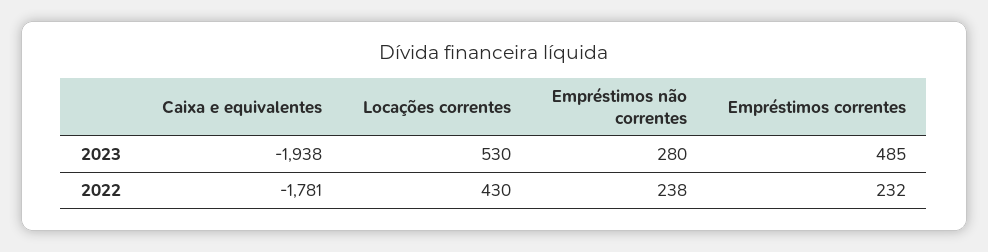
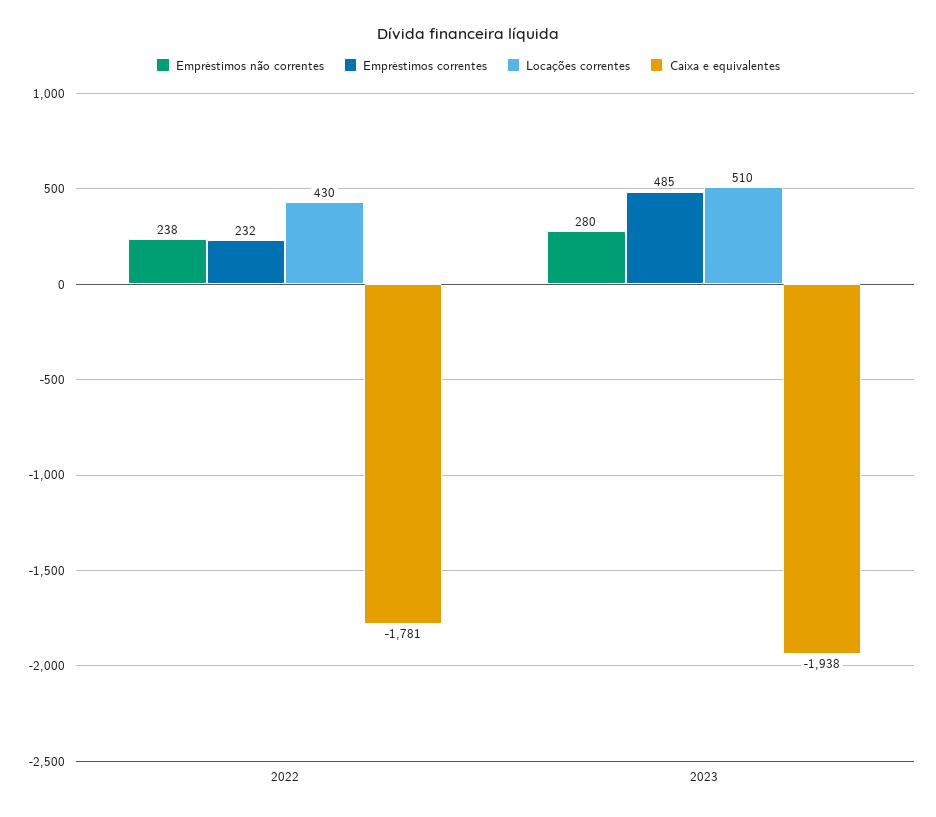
Locações correntes, 2023: 530 -> 510

